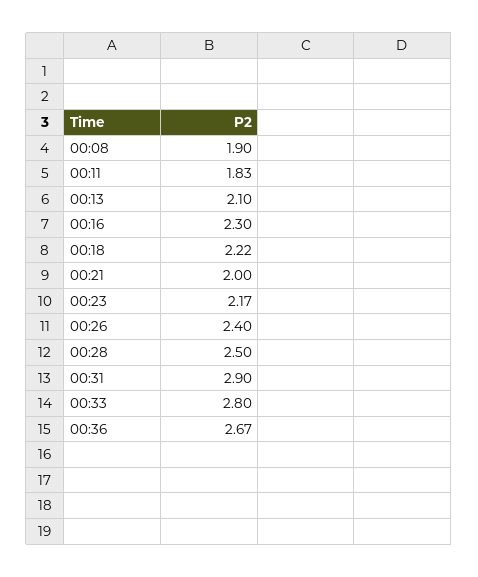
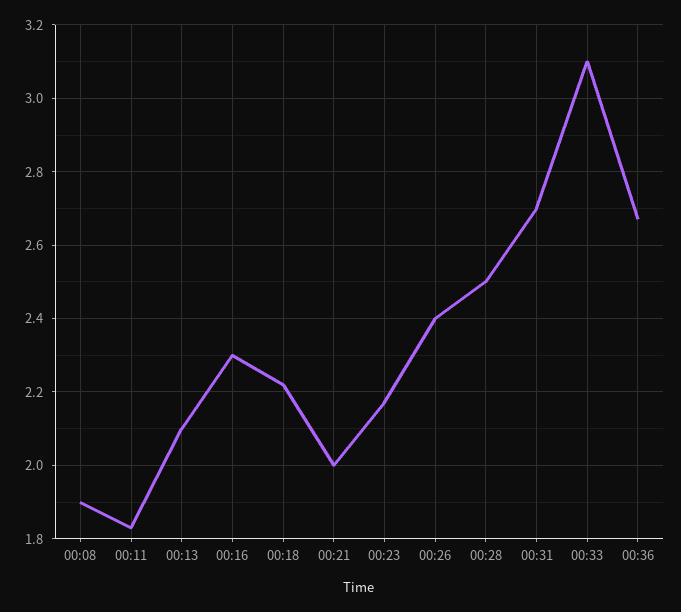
00:31: 2.9 -> 2.7
00:33: 2.8 -> 3.1

